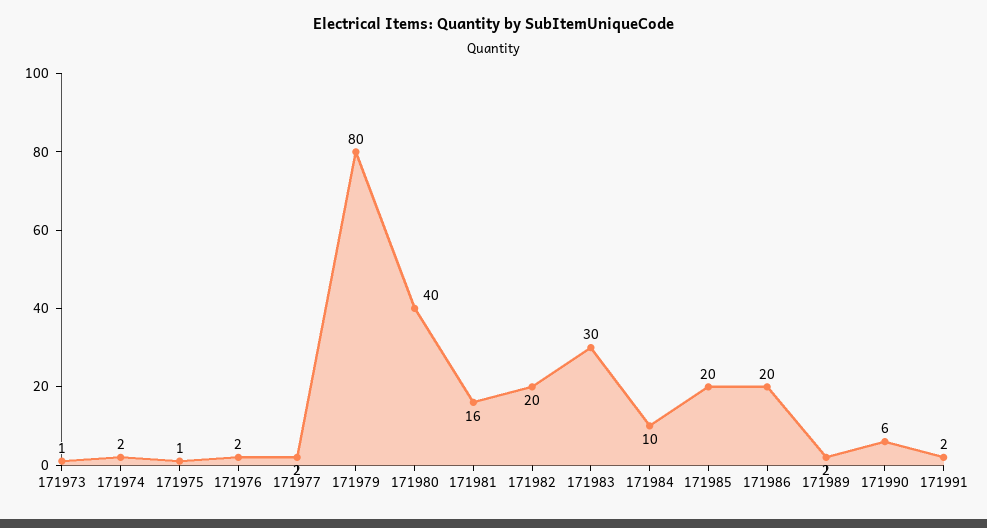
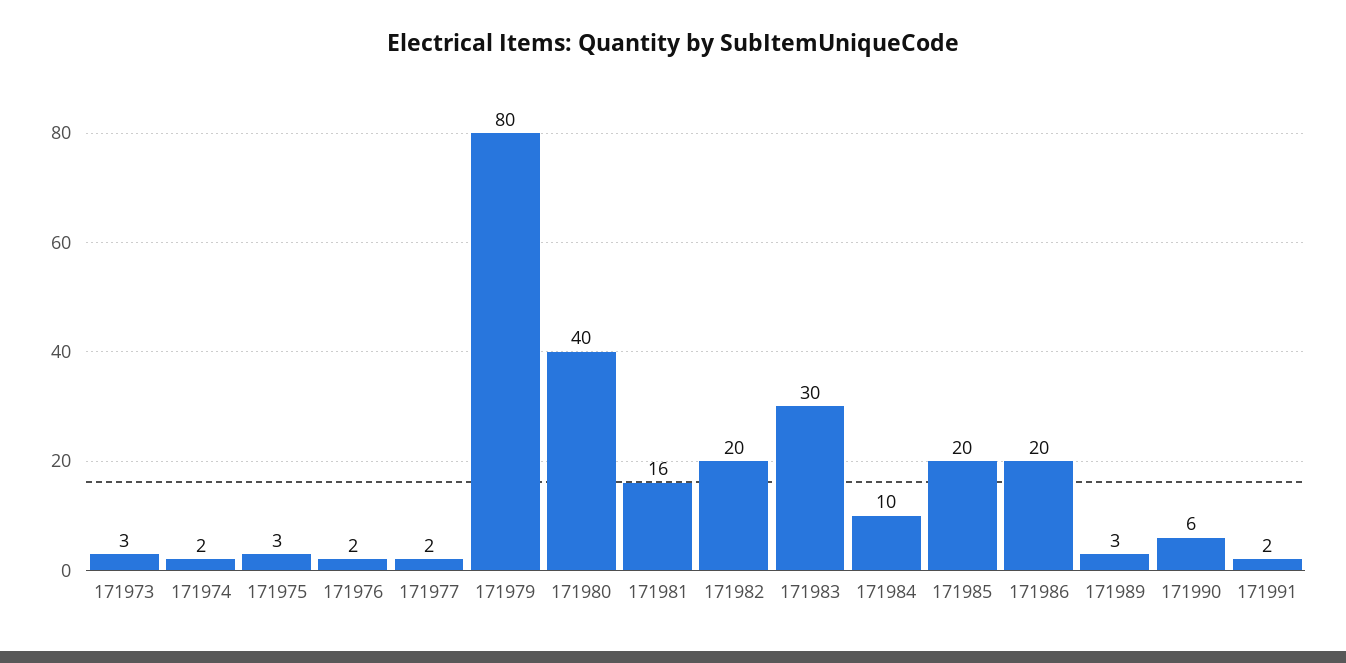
171973: 1 -> 3
171975: 1 -> 3
171989: 2 -> 3

